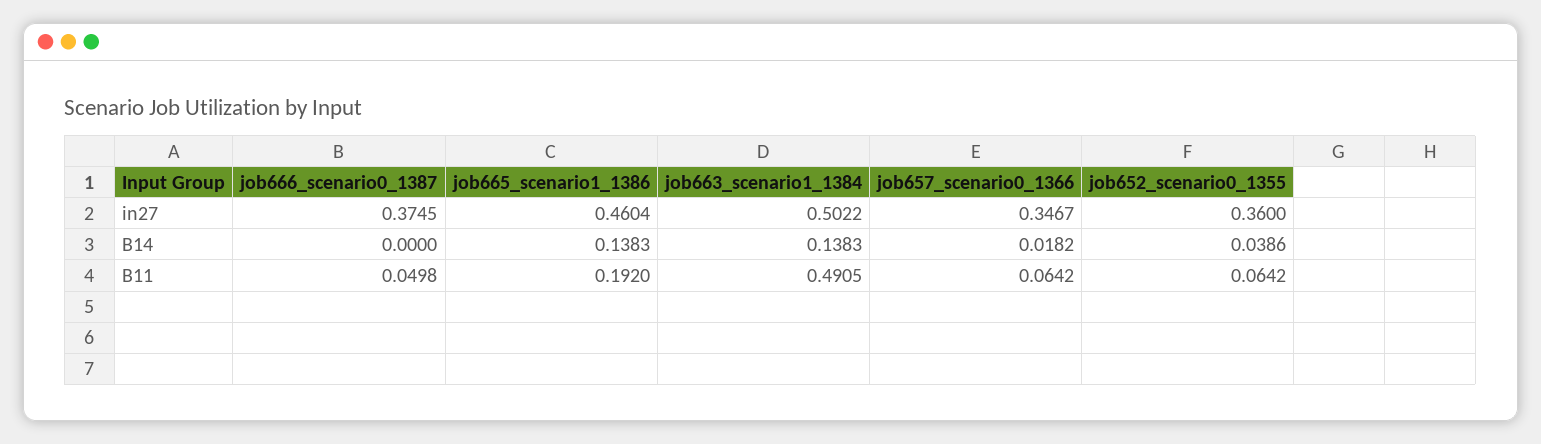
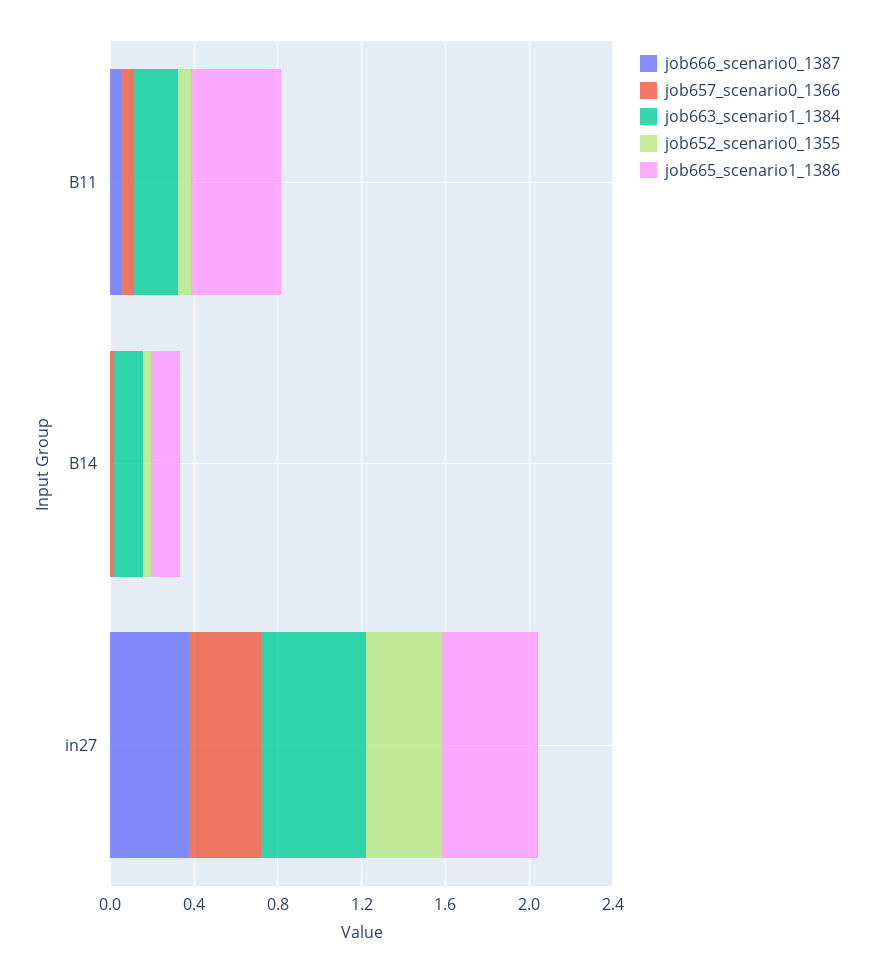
job665_scenario1_1386, B11: 0.192 -> 0.4
job663_scenario1_1384, B11: 0.4905 -> 0.2

